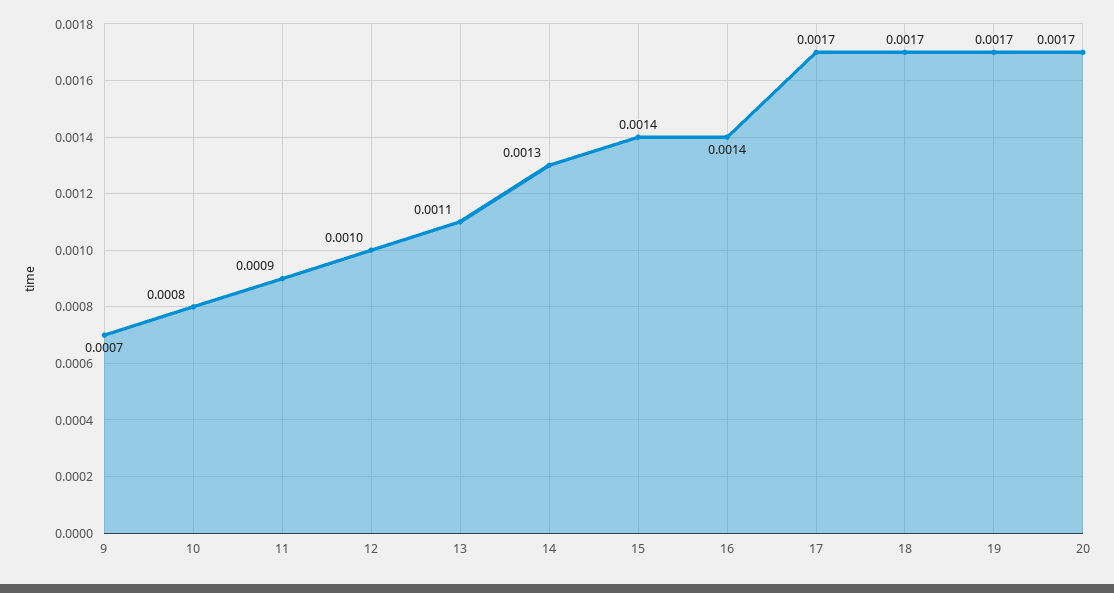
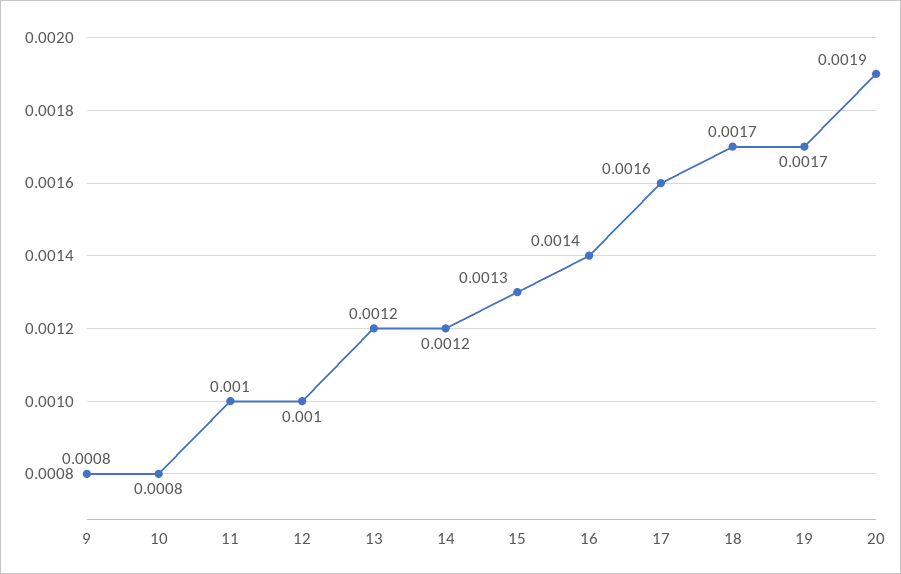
9: 0.0007 -> 0.0008
11: 0.0009 -> 0.001
13: 0.0011 -> 0.0012
14: 0.0013 -> 0.0012
15: 0.0014 -> 0.0013
17: 0.0017 -> 0.0016
20: 0.0017 -> 0.0019

